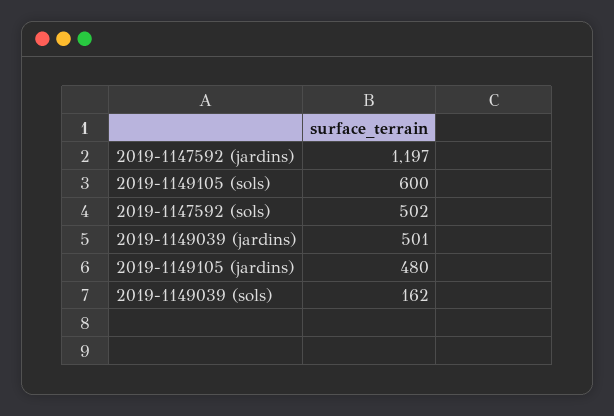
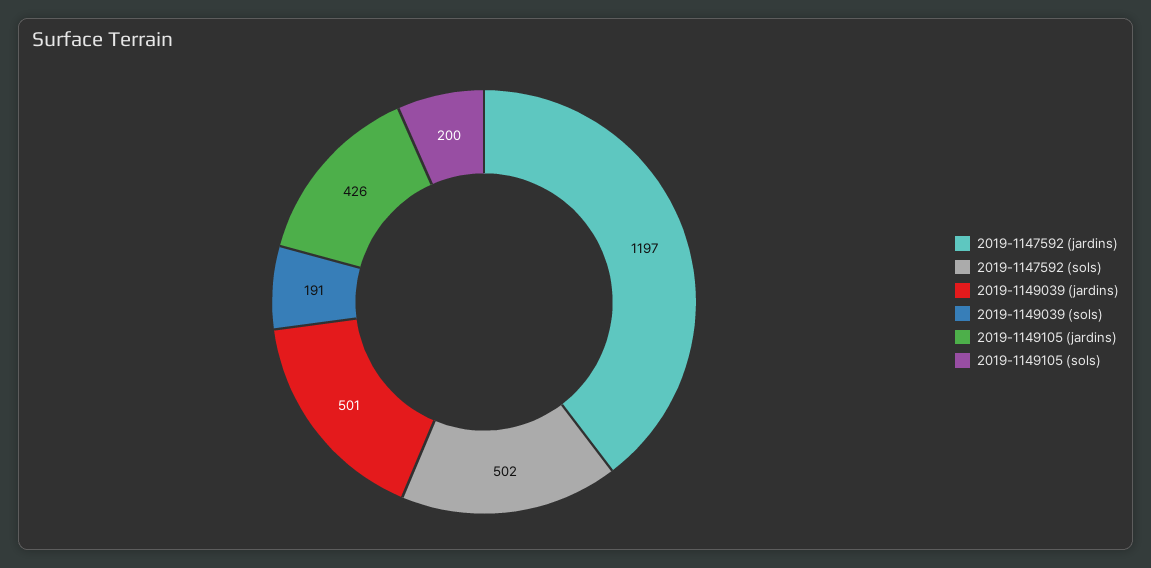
2019-1149105 (sols): 600 -> 200
2019-1149105 (jardins): 480 -> 426
2019-1149039 (sols): 162 -> 191

